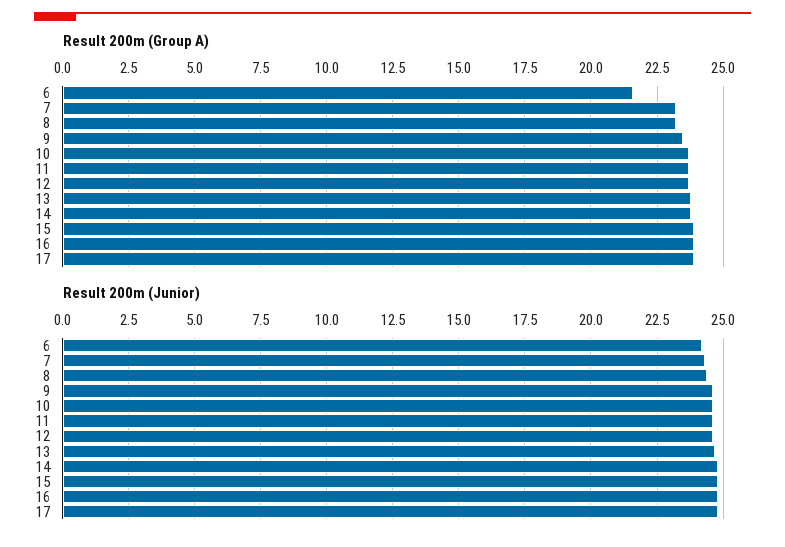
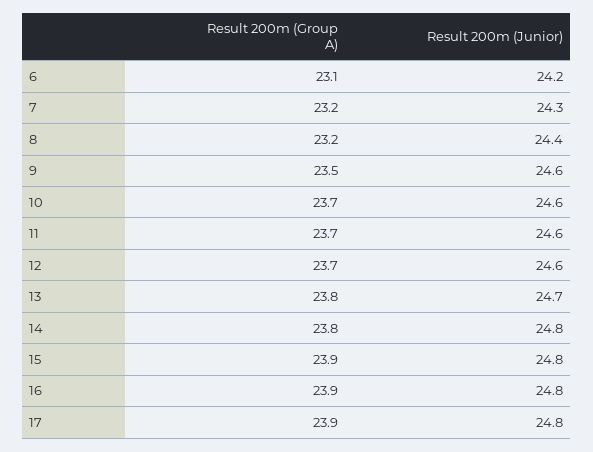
Result 200m (Group A), 6: 21.5 -> 23.1

